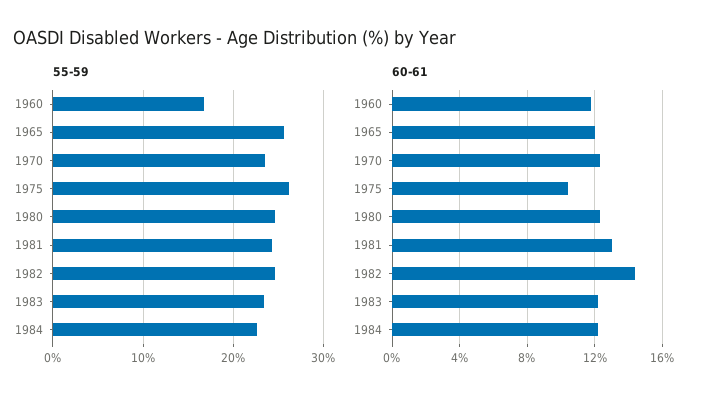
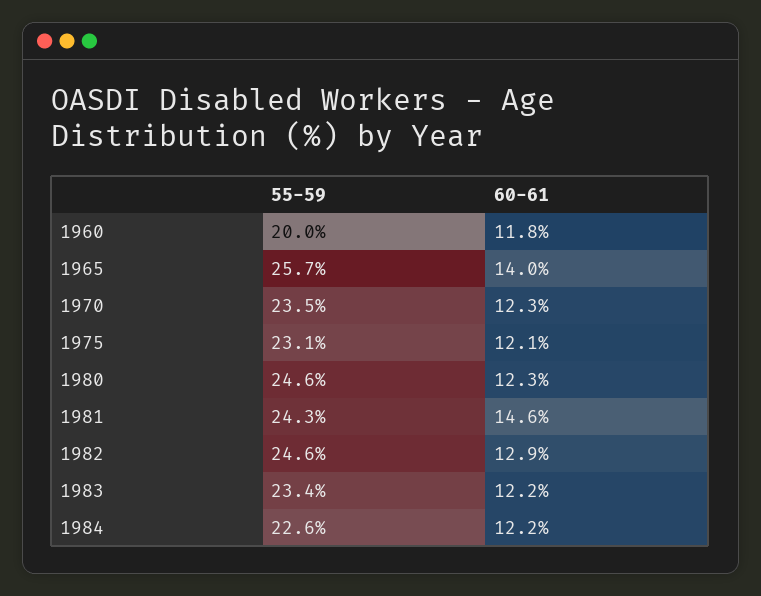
55-59, 1960: 17 -> 20
55-59, 1975: 26 -> 23.1
60-61, 1965: 12 -> 14
60-61, 1975: 10.5 -> 12.1
60-61, 1981: 13 -> 14.6
60-61, 1982: 14.5 -> 12.9

